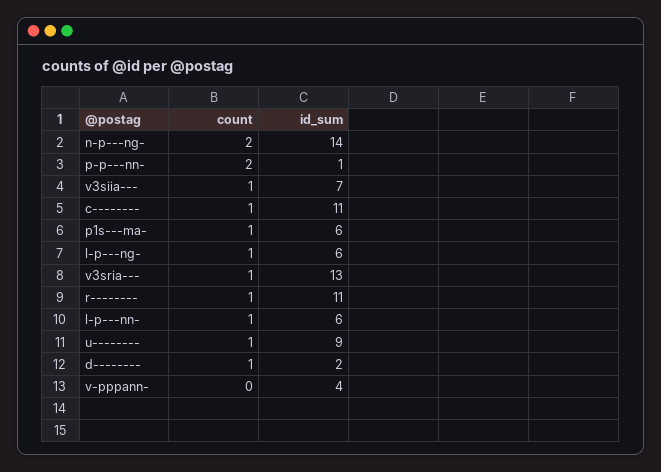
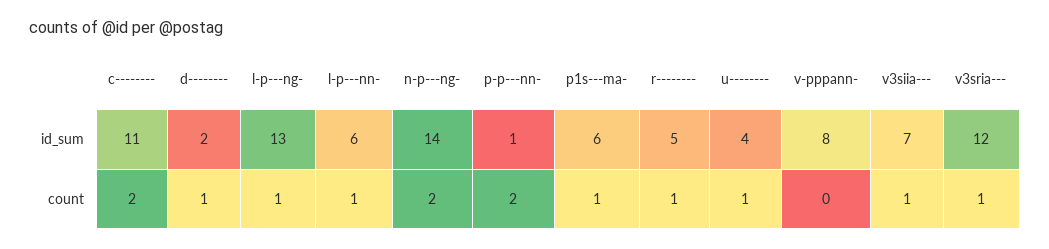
count, c--------: 1 -> 2
id_sum, l-p---ng-: 6 -> 13
id_sum, v3sria---: 13 -> 12
id_sum, r--------: 11 -> 5
id_sum, u--------: 9 -> 4
id_sum, v-pppann-: 4 -> 8

